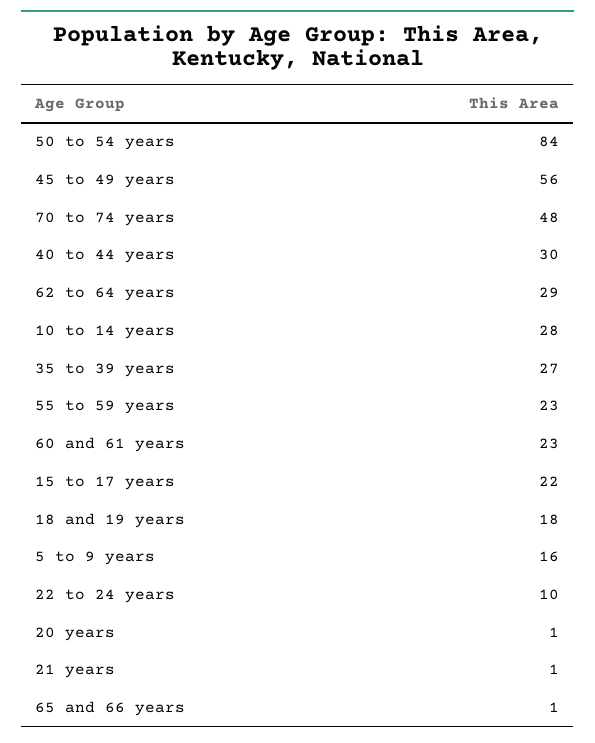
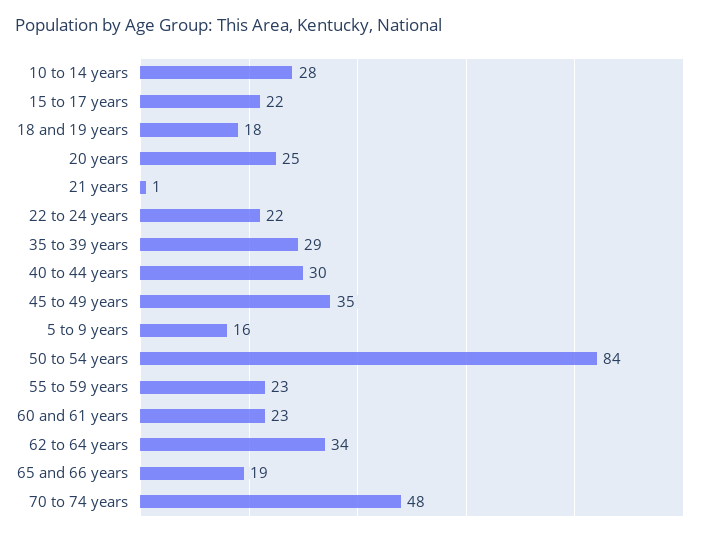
45 to 49 years: 56 -> 35
62 to 64 years: 29 -> 34
35 to 39 years: 27 -> 29
22 to 24 years: 10 -> 22
20 years: 1 -> 25
65 and 66 years: 1 -> 19

